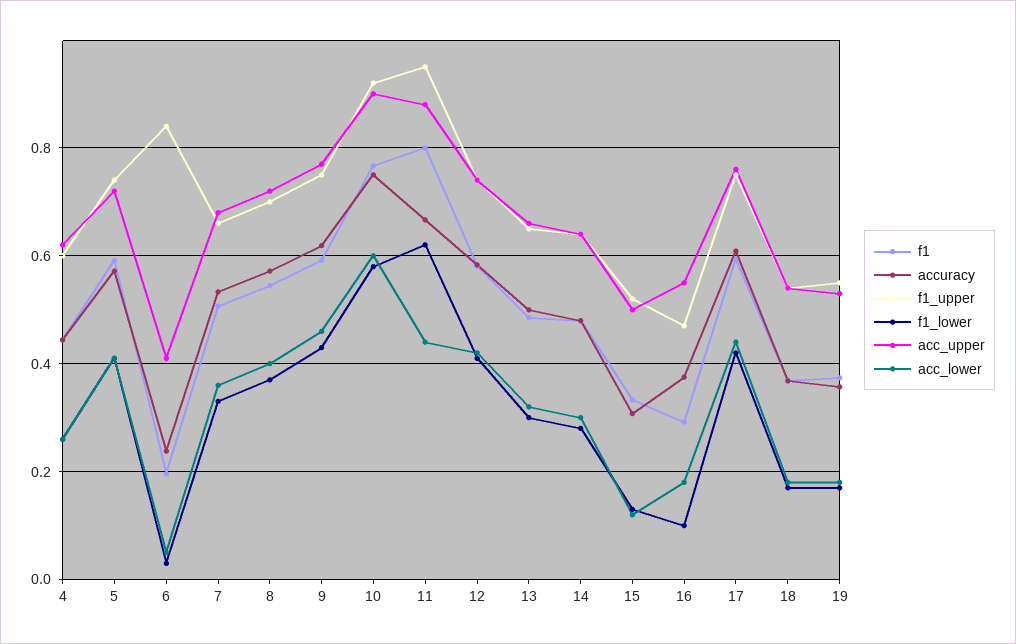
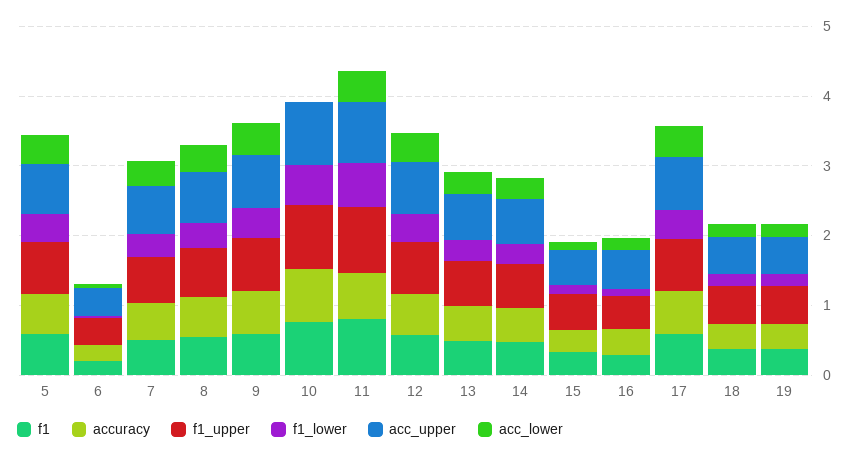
f1, 4: 0.44 -> none
accuracy, 4: 0.44 -> none
f1_upper, 4: 0.6 -> none
f1_lower, 4: 0.26 -> none
acc_upper, 4: 0.62 -> none
acc_lower, 4: 0.26 -> none
f1_upper, 6: 0.84 -> 0.4
acc_lower, 10: 0.6 -> 0

